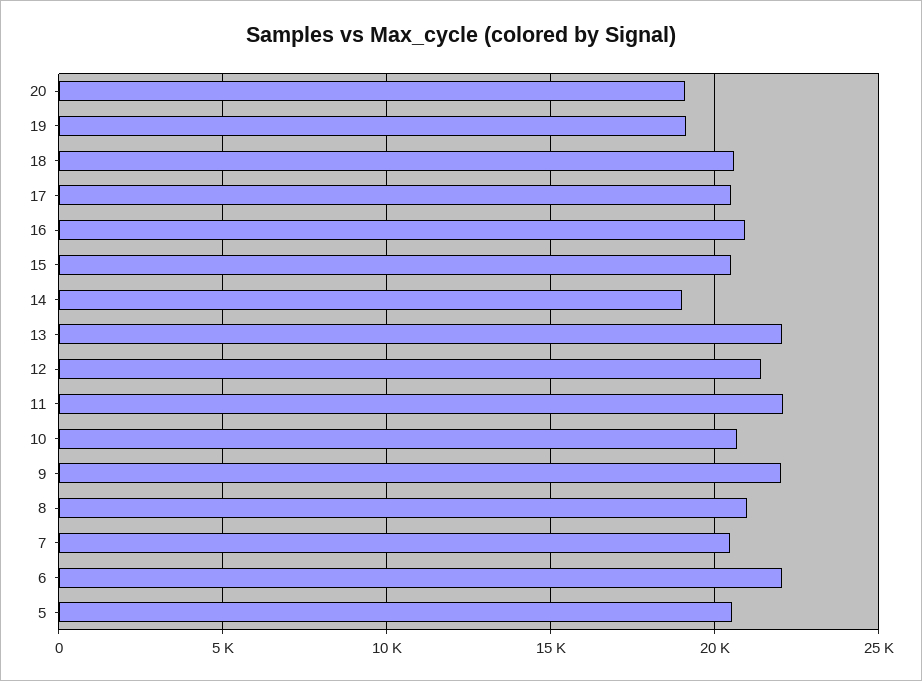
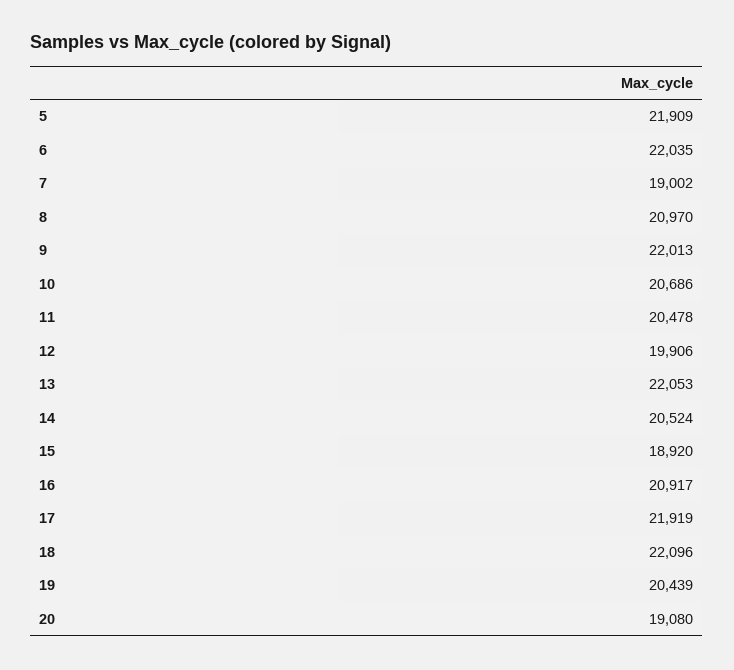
19: 19000 -> 20439
18: 20500 -> 22096
17: 20500 -> 21919
15: 20500 -> 18920
14: 19000 -> 20524
12: 21500 -> 19906
11: 22000 -> 20478
7: 20500 -> 19002
5: 20500 -> 21909

